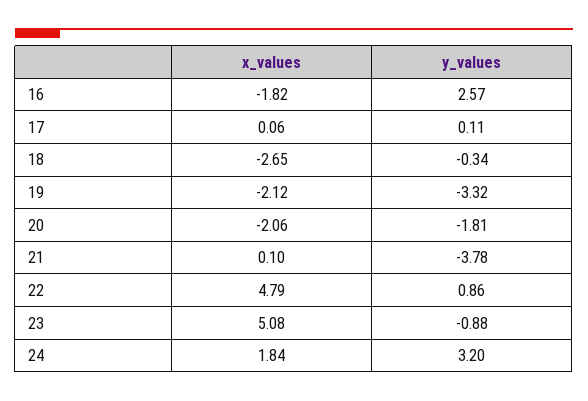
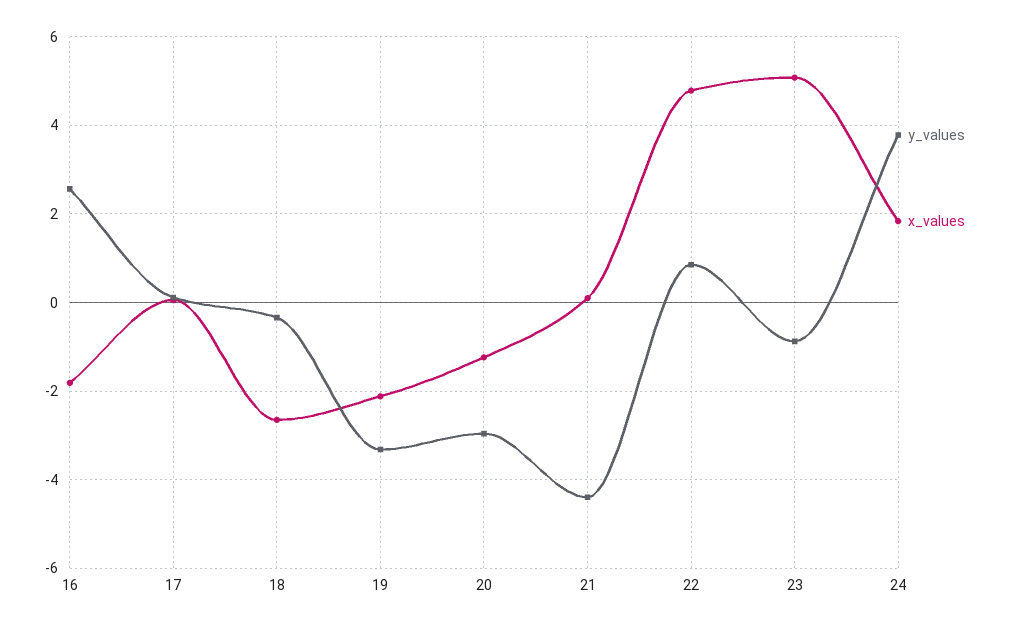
x_values, 20: -2.06 -> -1.2
y_values, 20: -1.81 -> -3
y_values, 21: -3.78 -> -4.4
y_values, 24: 3.2 -> 3.8

